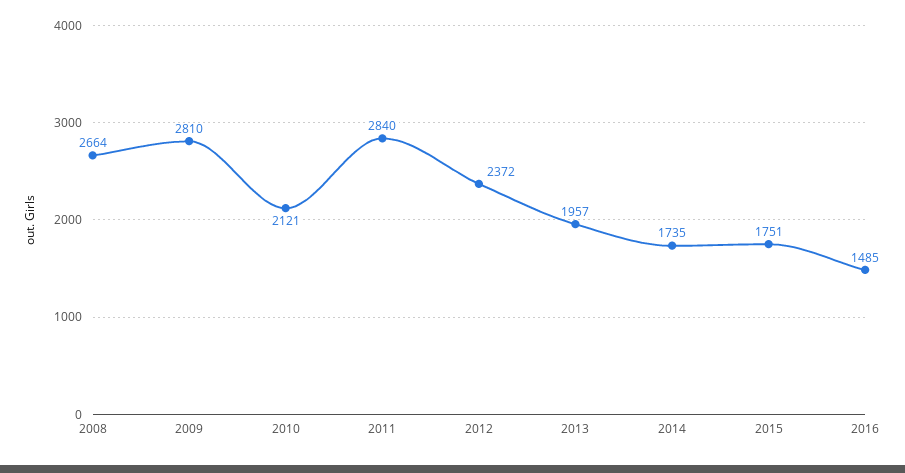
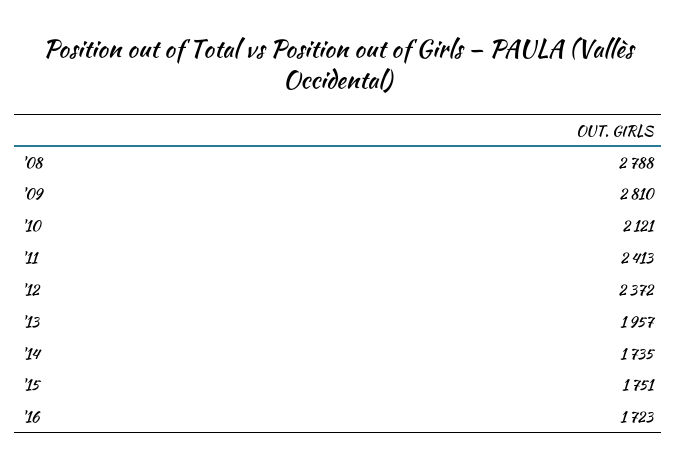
2008: 2664 -> 2788
2011: 2840 -> 2413
2016: 1485 -> 1723

